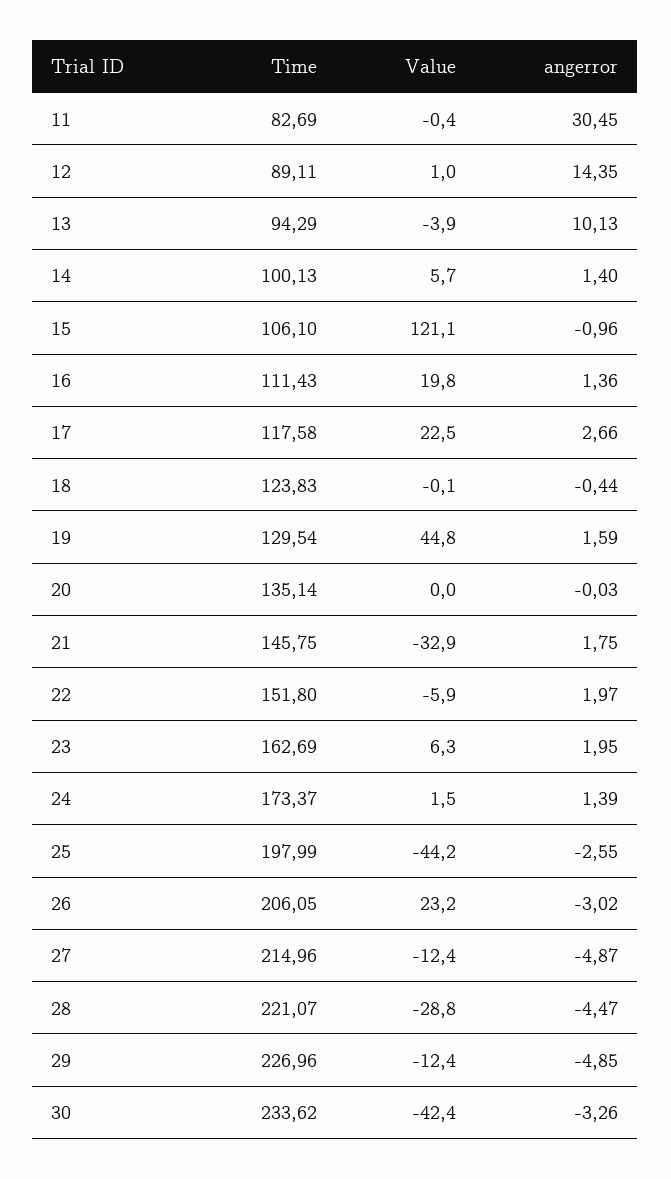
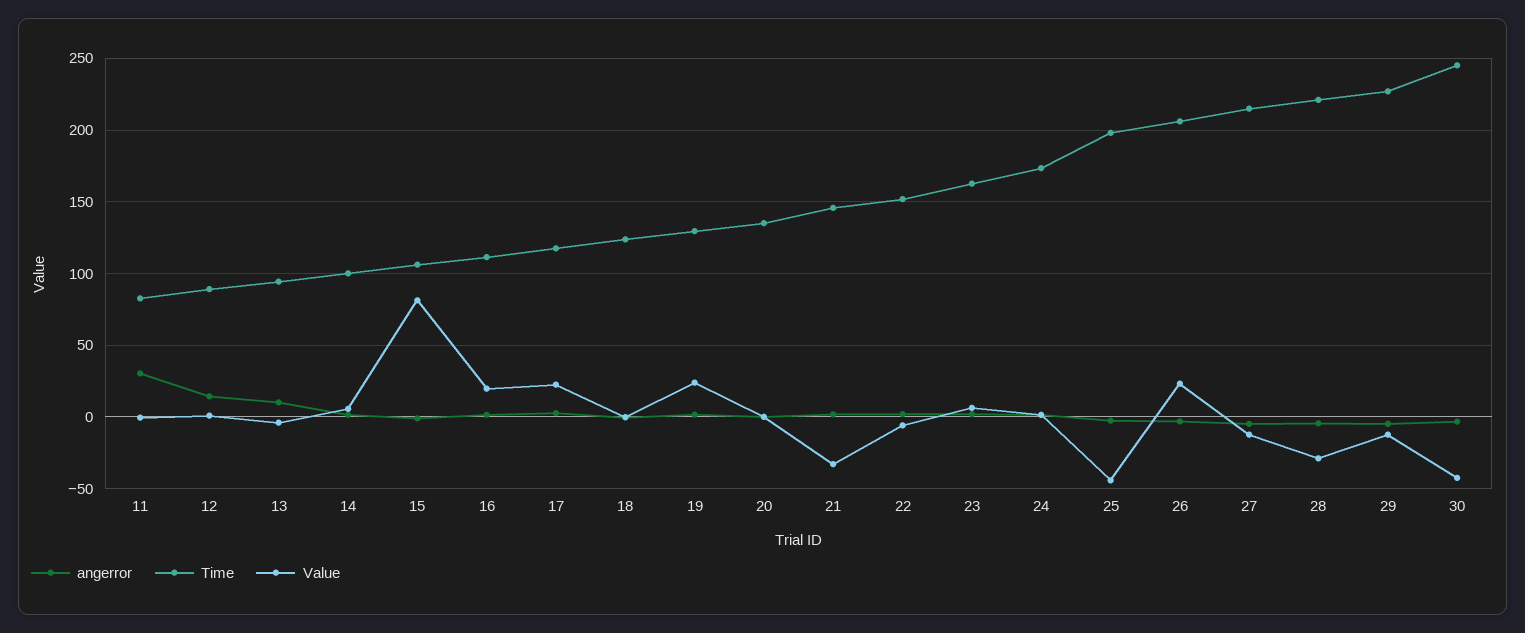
Value, 15: 121.1 -> 80
Value, 19: 44.8 -> 25
Time, 30: 233.62 -> 245

